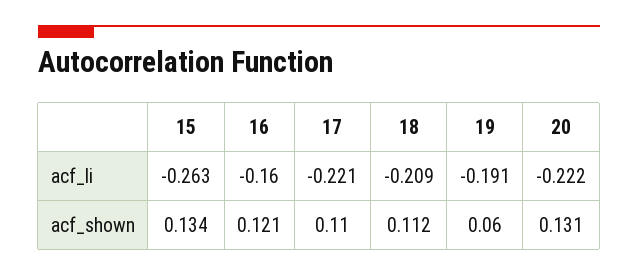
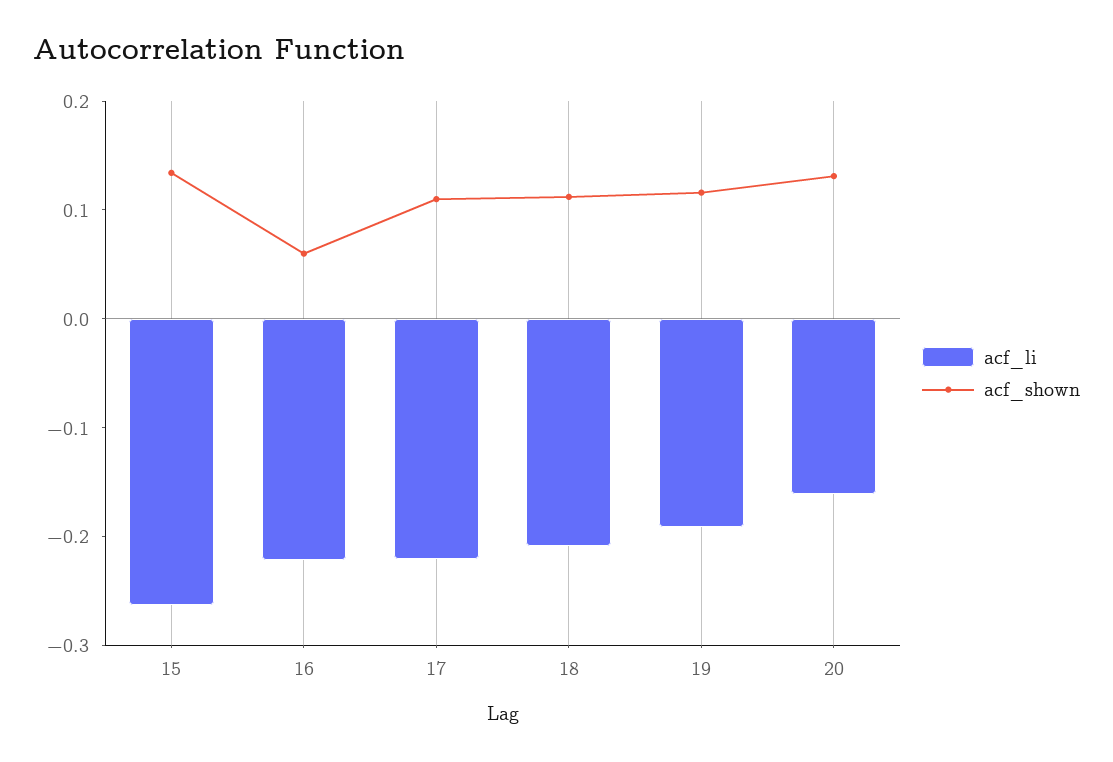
acf_li, 16: -0.16 -> -0.22
acf_li, 20: -0.222 -> -0.16
acf_shown, 16: 0.121 -> 0.06
acf_shown, 19: 0.06 -> 0.12

